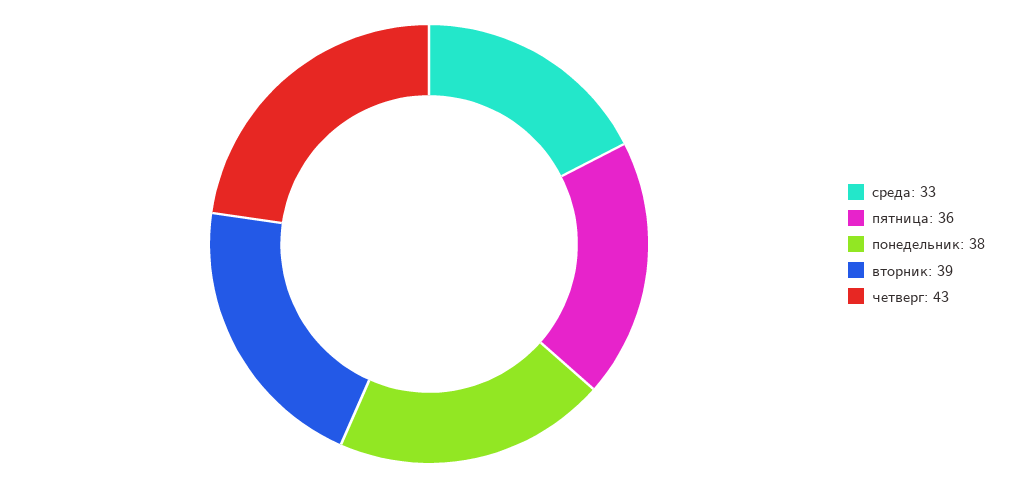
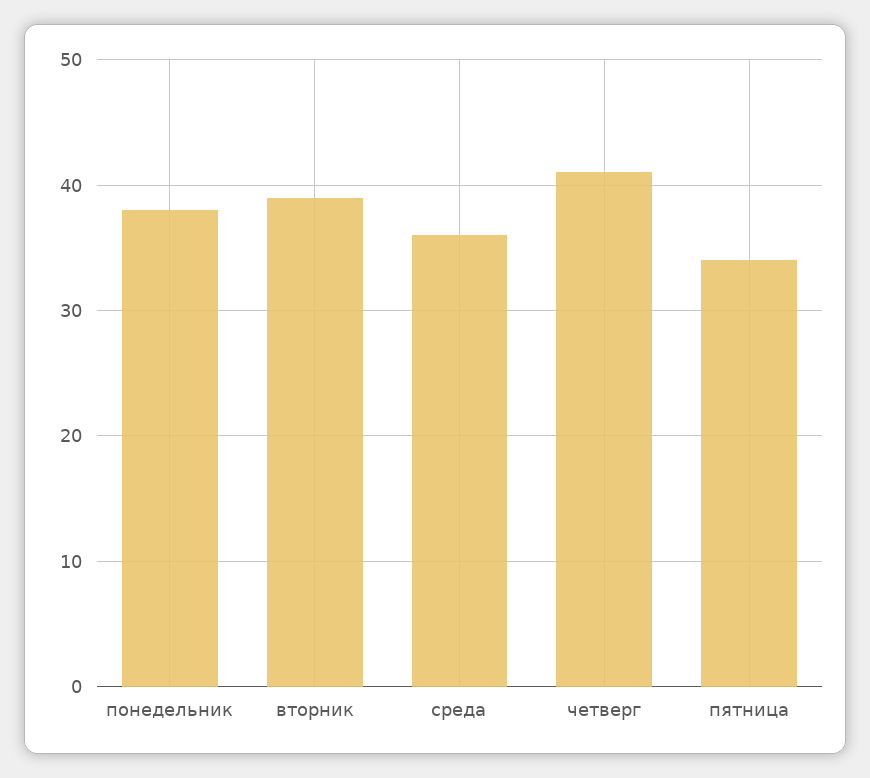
среда: 33 -> 36
пятница: 36 -> 34
четверг: 43 -> 41

